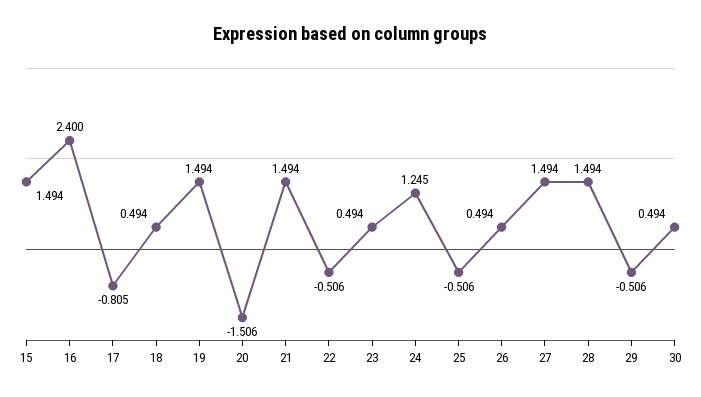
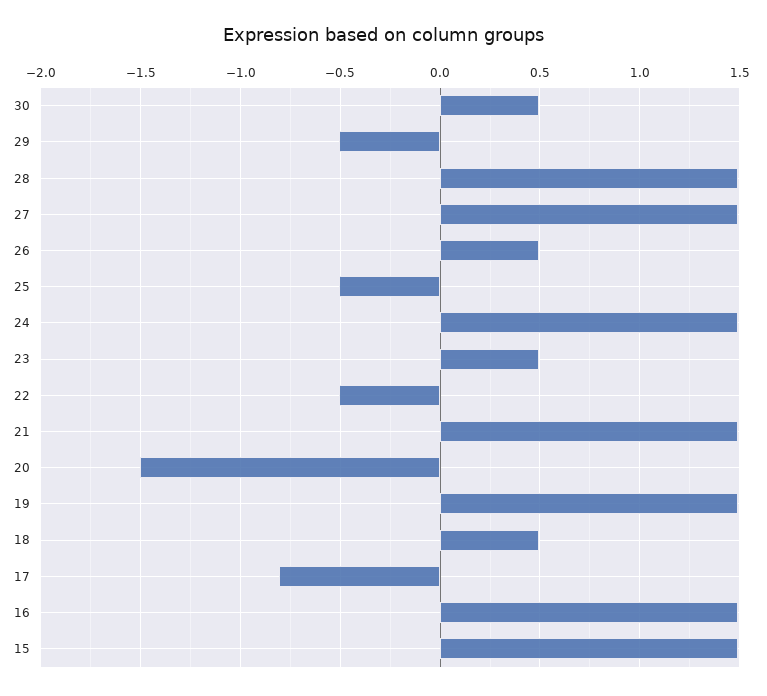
16: 2.4 -> 1.5
24: 1.245 -> 1.5

